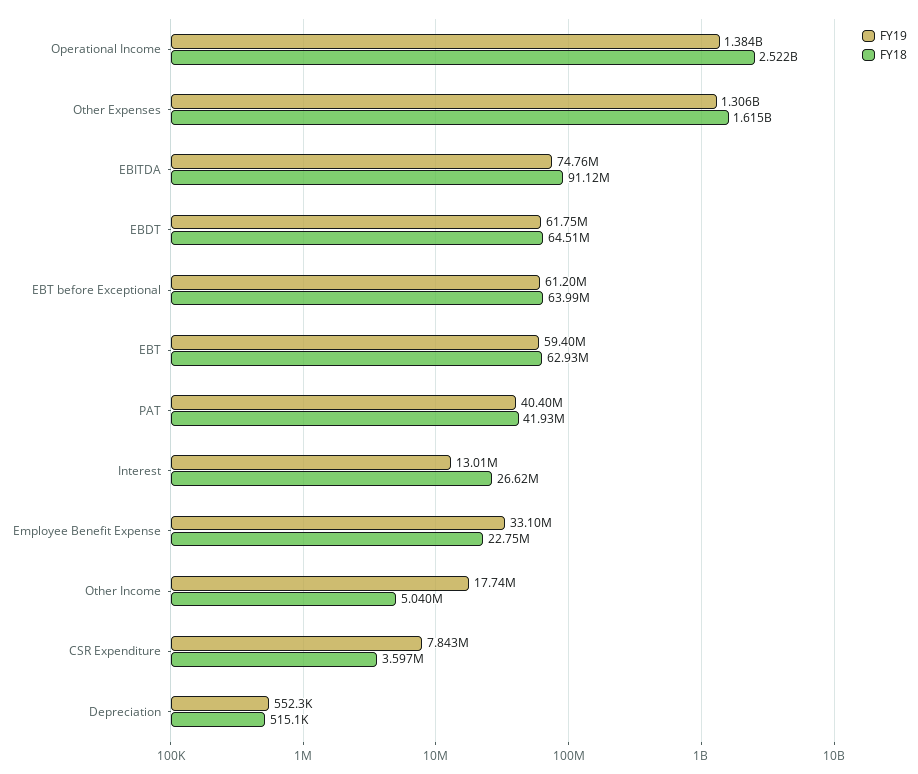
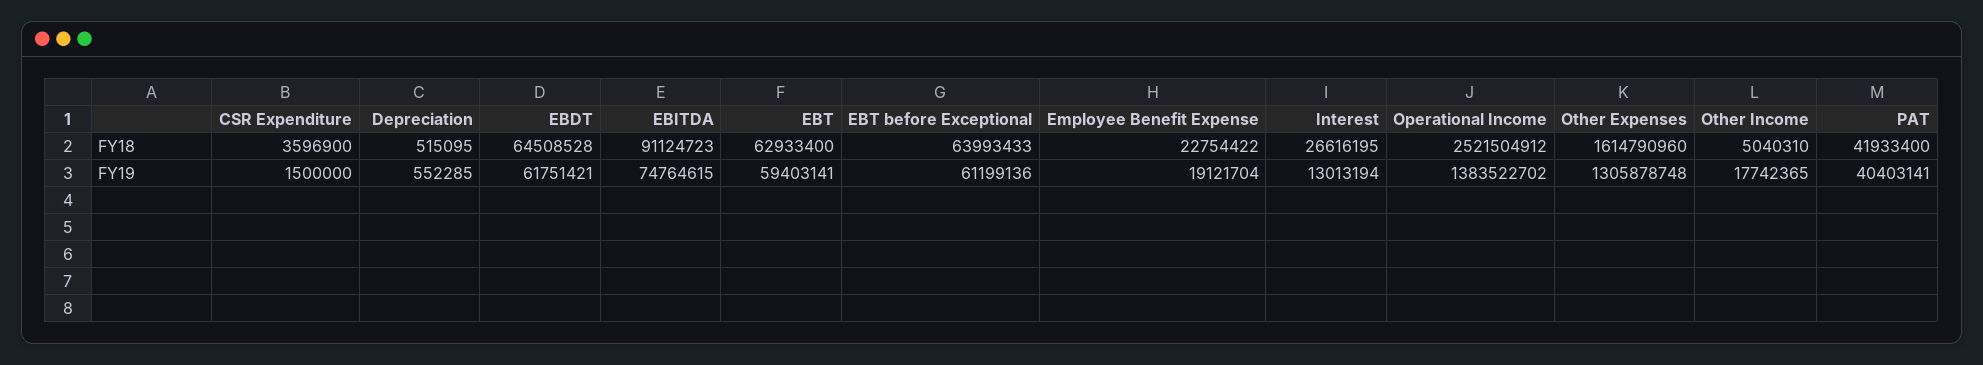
FY19, Employee Benefit Expense: 33100000 -> 19121704
FY19, CSR Expenditure: 7843000 -> 1500000

